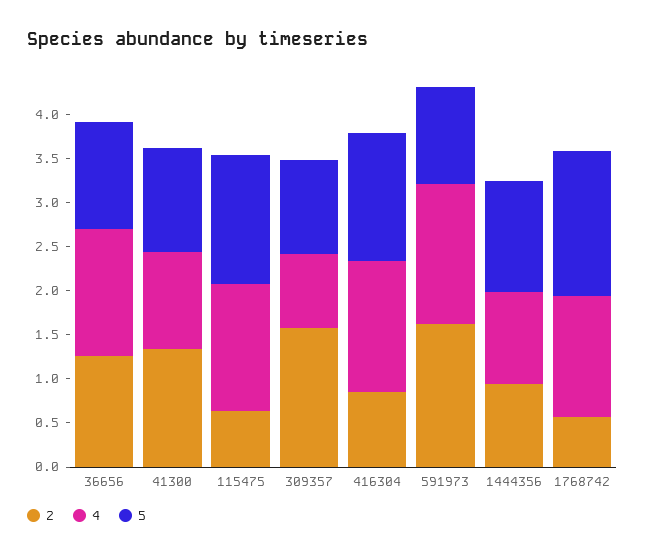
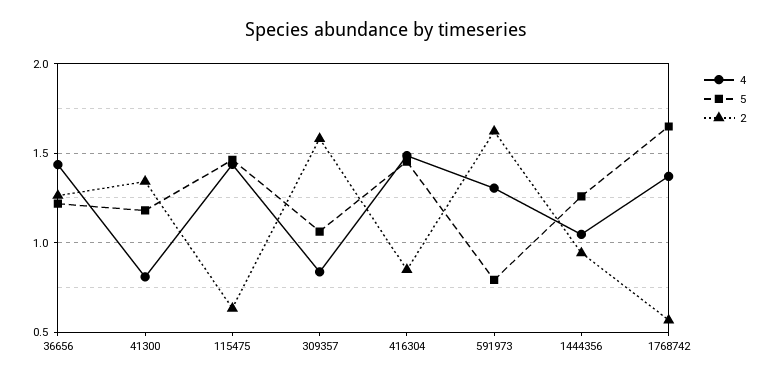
4, 41300: 1.1 -> 0.8
4, 591973: 1.6 -> 1.3
5, 591973: 1.1 -> 0.8

